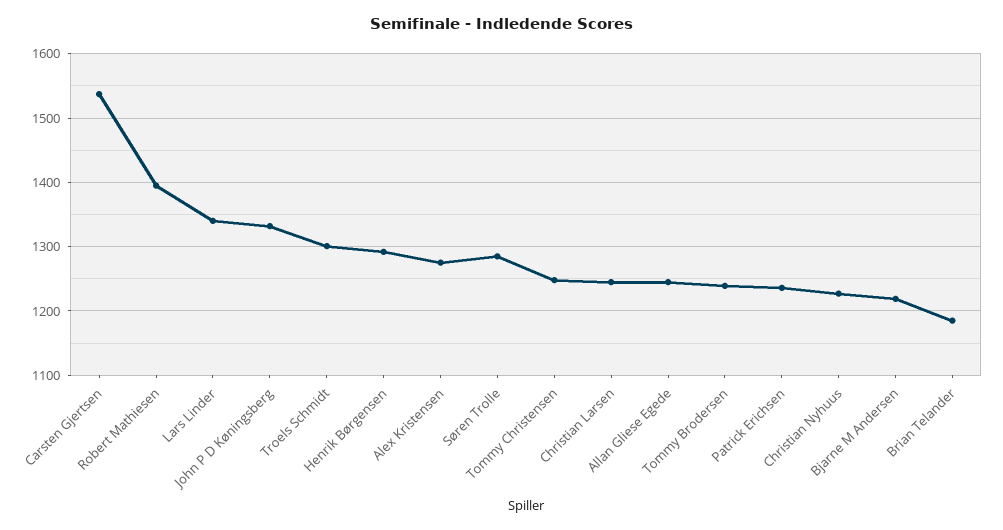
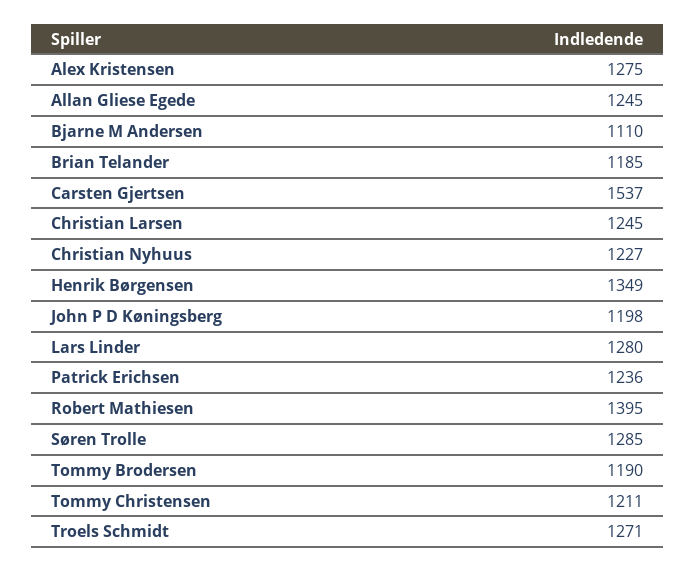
Lars Linder: 1340 -> 1280
John P D Køningsberg: 1330 -> 1198
Troels Schmidt: 1300 -> 1271
Henrik Børgensen: 1290 -> 1349
Tommy Christensen: 1250 -> 1211
Tommy Brodersen: 1240 -> 1190
Bjarne M Andersen: 1220 -> 1110

